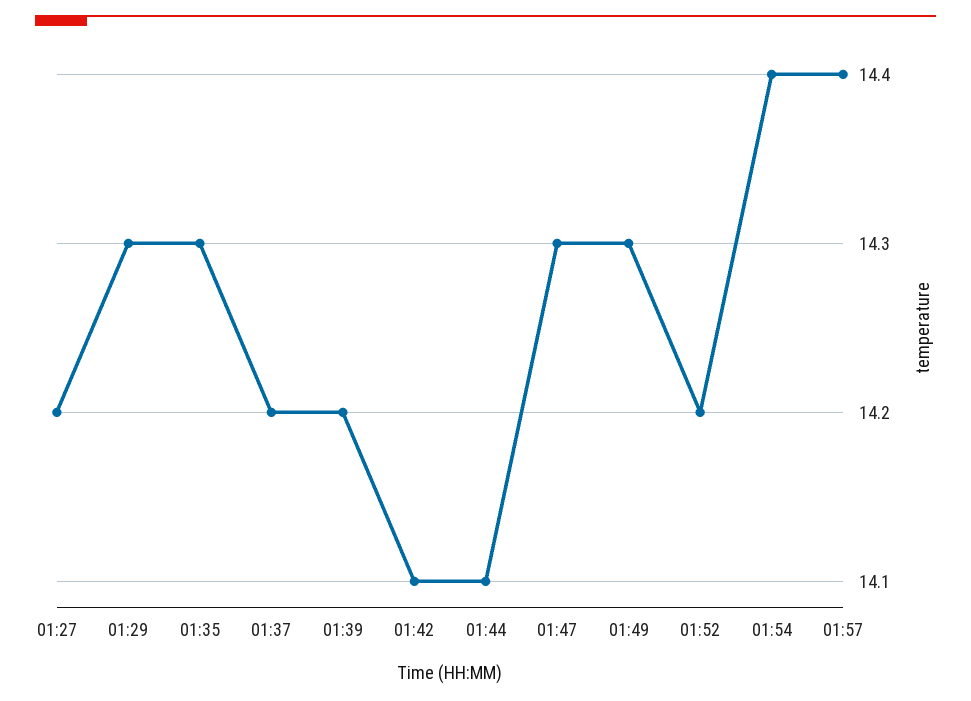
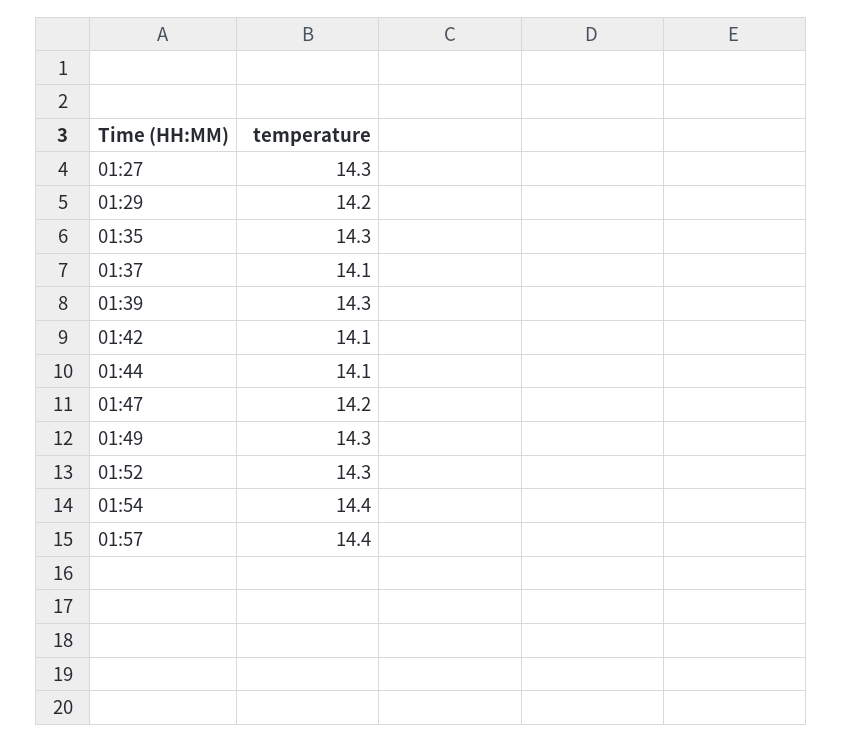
01:27: 14.2 -> 14.3
01:29: 14.3 -> 14.2
01:37: 14.2 -> 14.1
01:39: 14.2 -> 14.3
01:47: 14.3 -> 14.2
01:52: 14.2 -> 14.3

